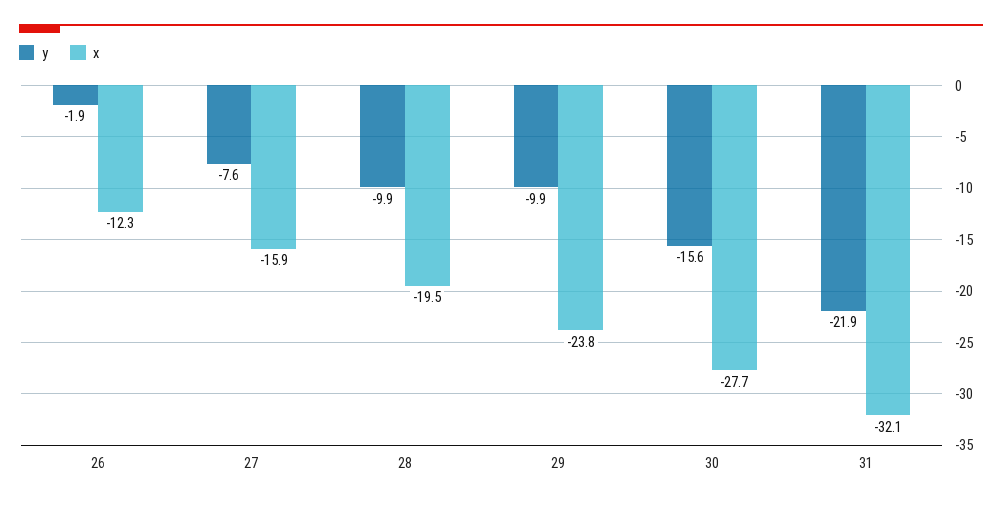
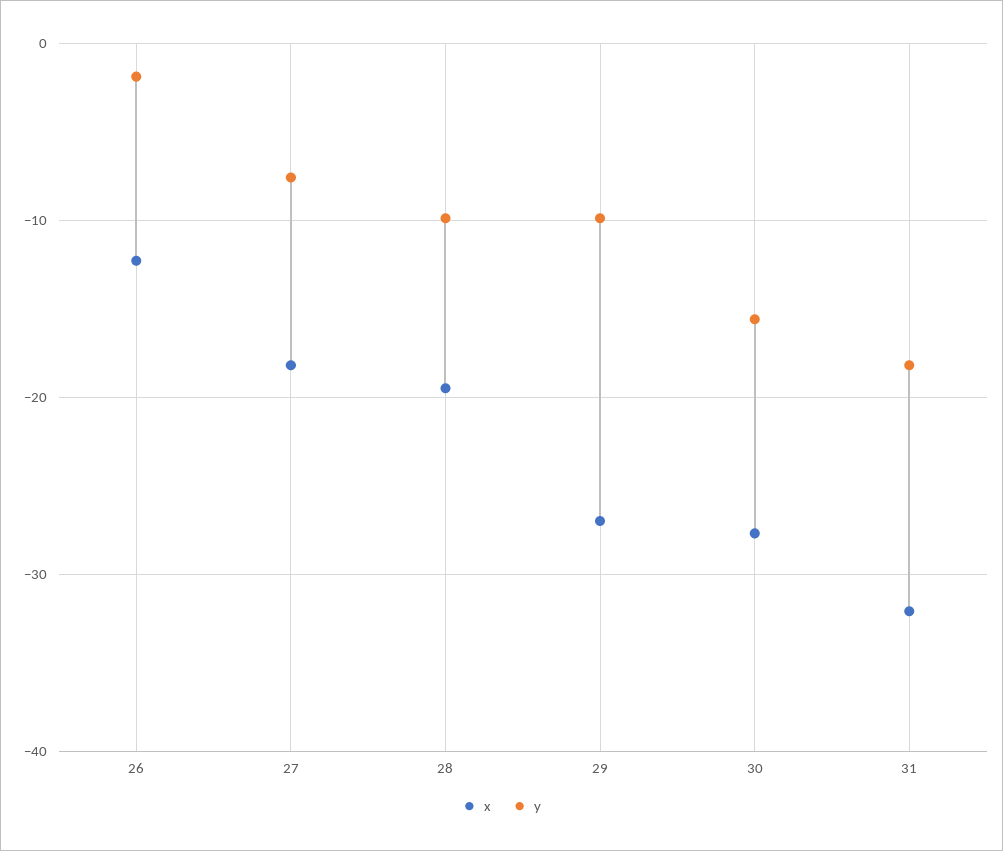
x, 27: -15.9 -> -18
x, 29: -23.8 -> -27
y, 31: -21.9 -> -18

